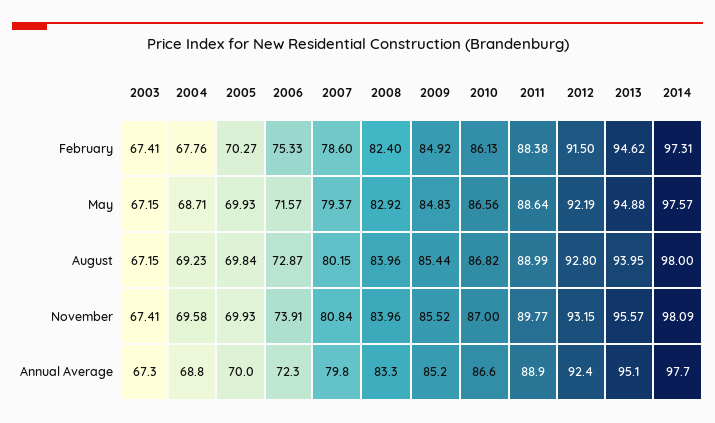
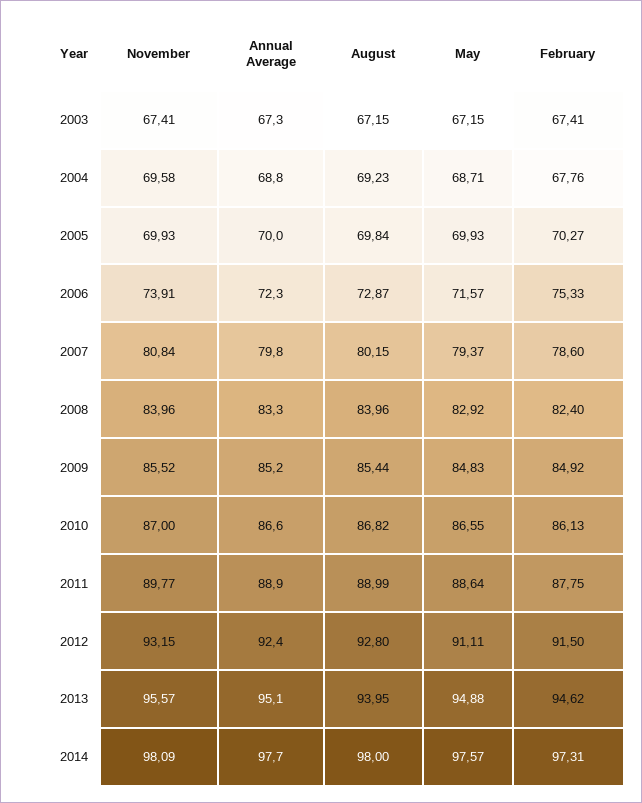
2011, February: 88.38 -> 87.75
2010, May: 86.56 -> 86.55
2012, May: 92.19 -> 91.11

